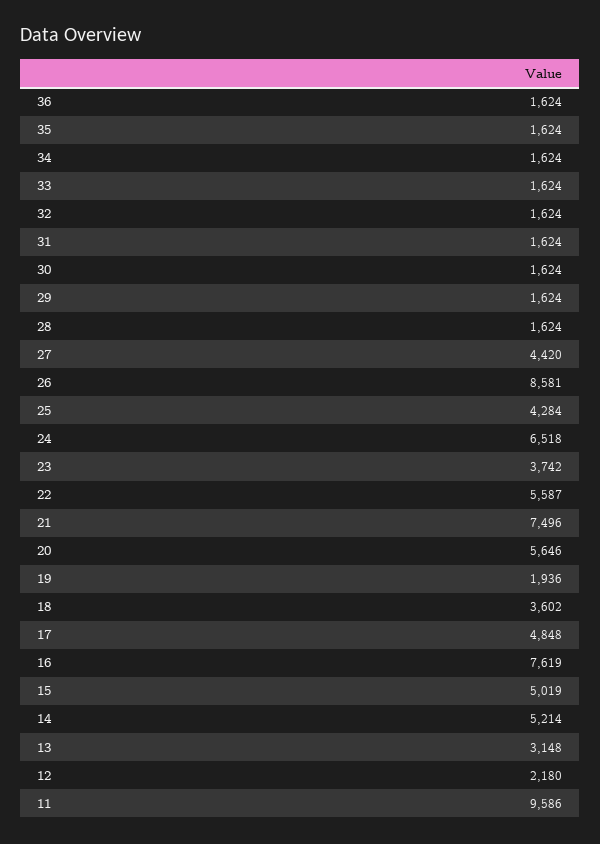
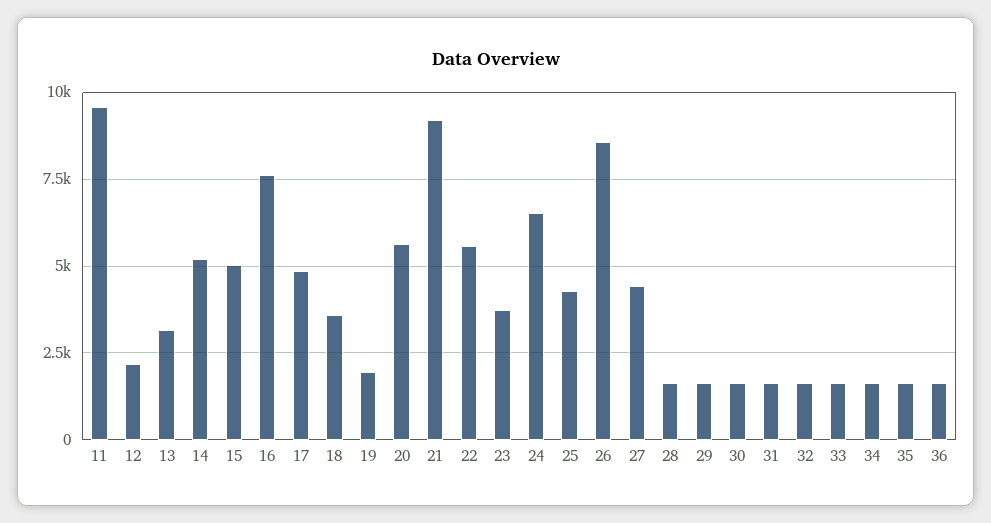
21: 7496 -> 9250

